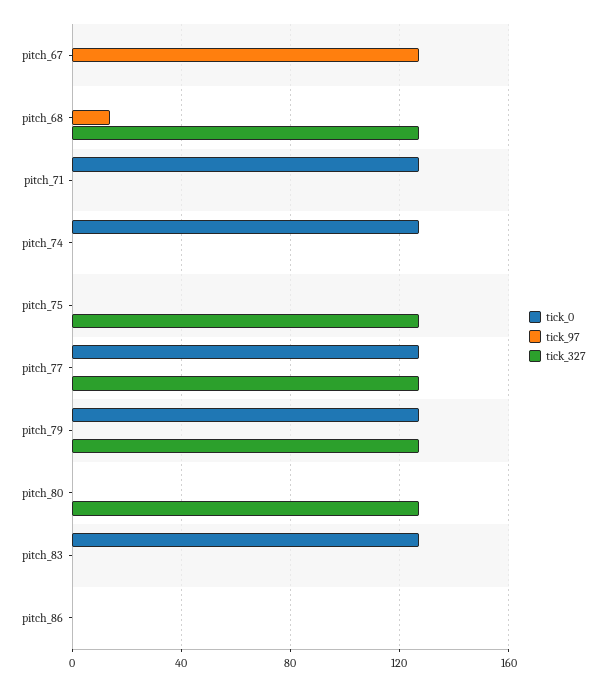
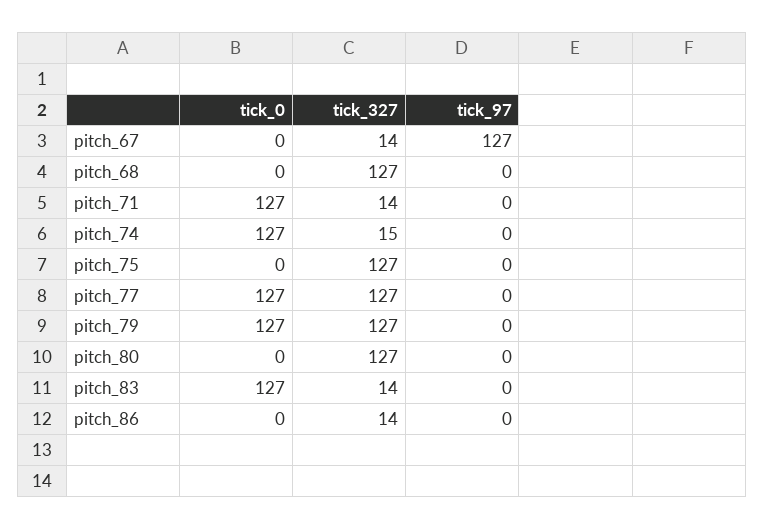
tick_327, pitch_67: 0 -> 14
tick_97, pitch_68: 15 -> 0
tick_327, pitch_71: 0 -> 14
tick_327, pitch_74: 0 -> 15
tick_327, pitch_83: 0 -> 14
tick_327, pitch_86: 0 -> 14

